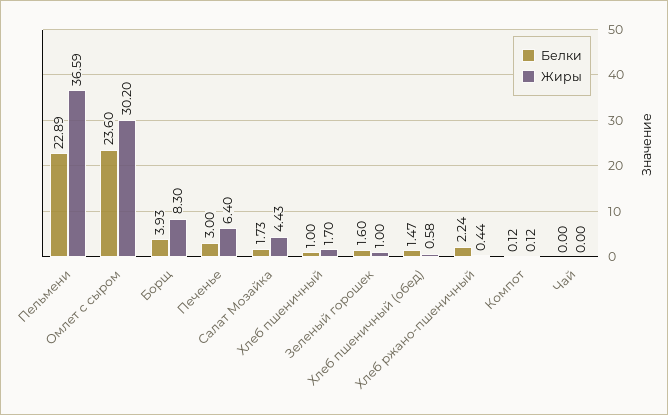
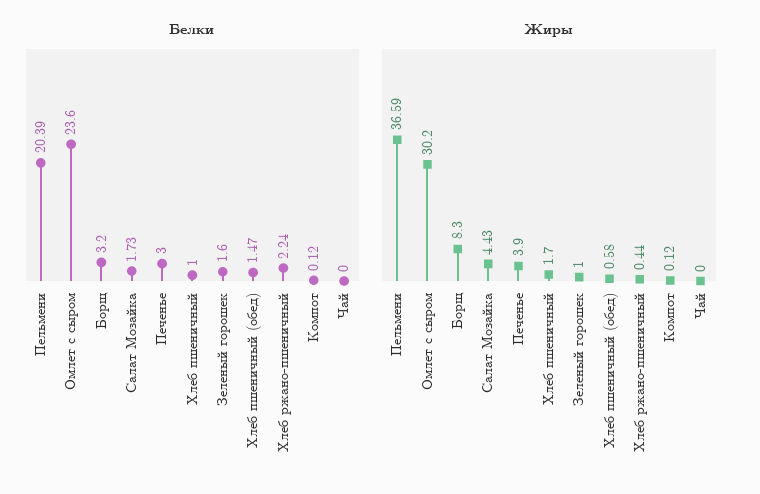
Белки, Пельмени: 22.89 -> 20.39
Белки, Борщ: 3.93 -> 3.2
Жиры, Печенье: 6.4 -> 3.9

